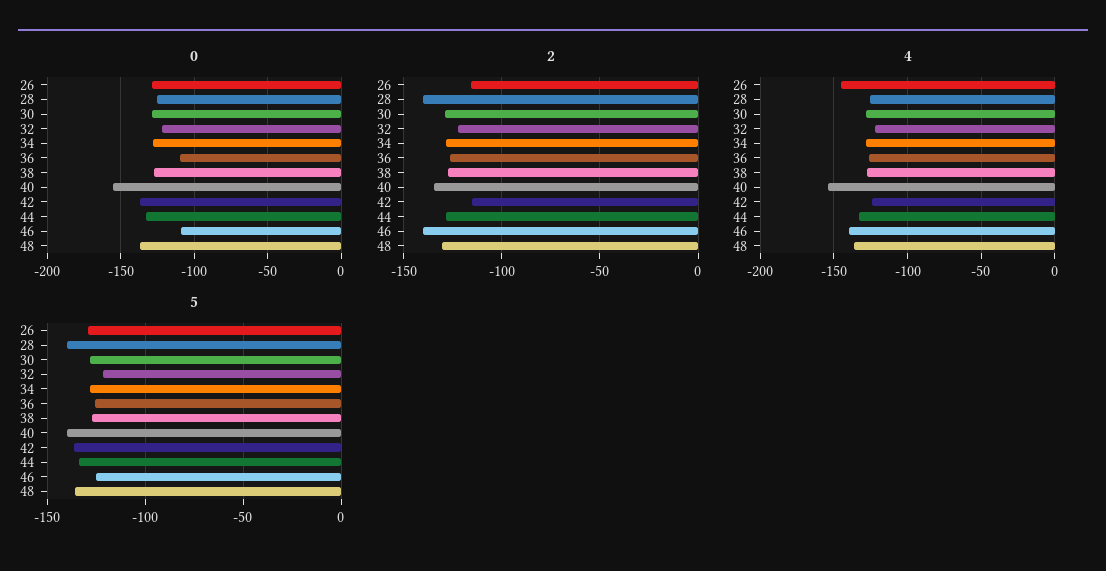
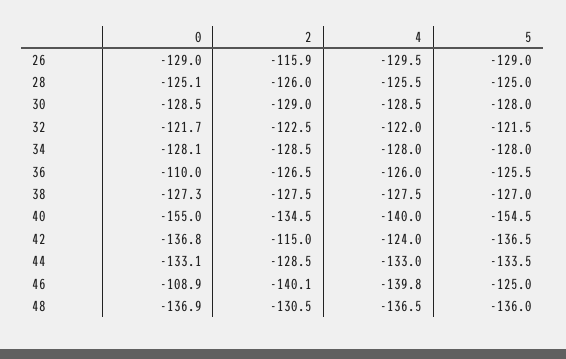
2, 28: -140 -> -126
4, 26: -145 -> -129.5
4, 40: -155 -> -140
5, 28: -140 -> -125
5, 40: -140 -> -154.5

